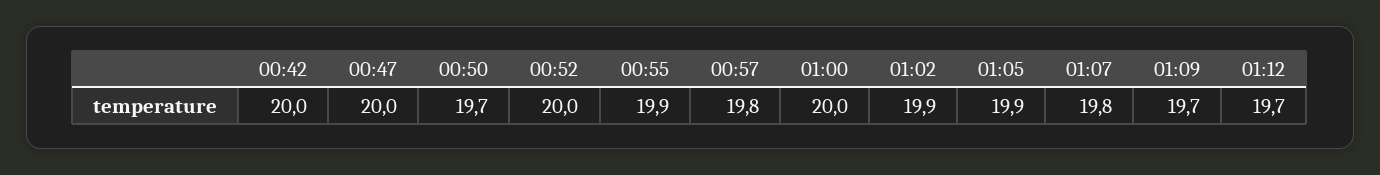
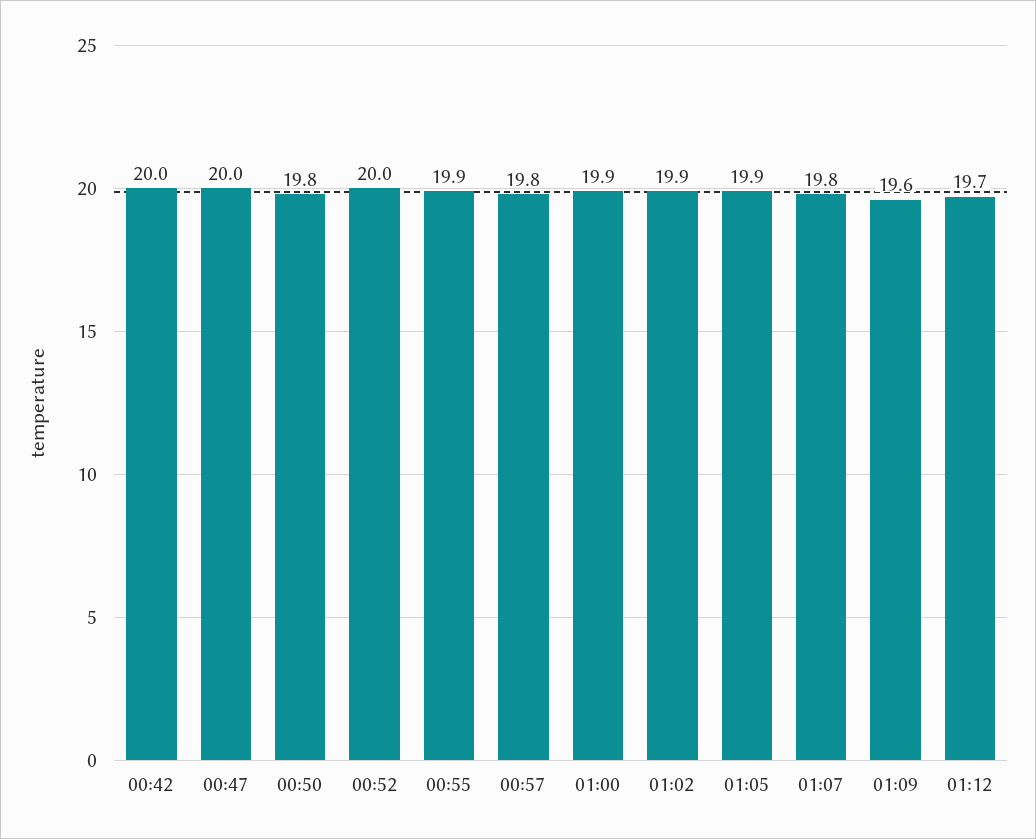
00:50: 19.7 -> 19.8
01:00: 20 -> 19.9
01:09: 19.7 -> 19.6

